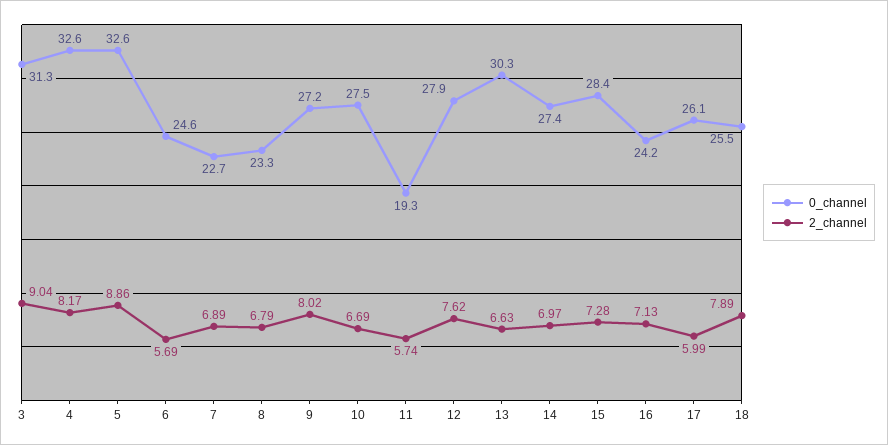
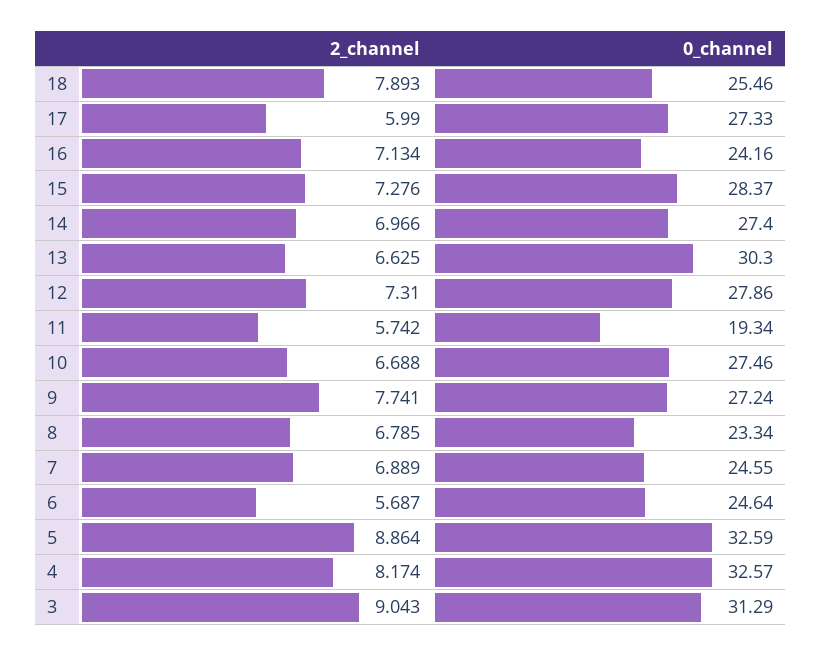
0_channel, 7: 22.7 -> 24.55
2_channel, 9: 8.02 -> 7.741
2_channel, 12: 7.62 -> 7.31
0_channel, 17: 26.1 -> 27.33

